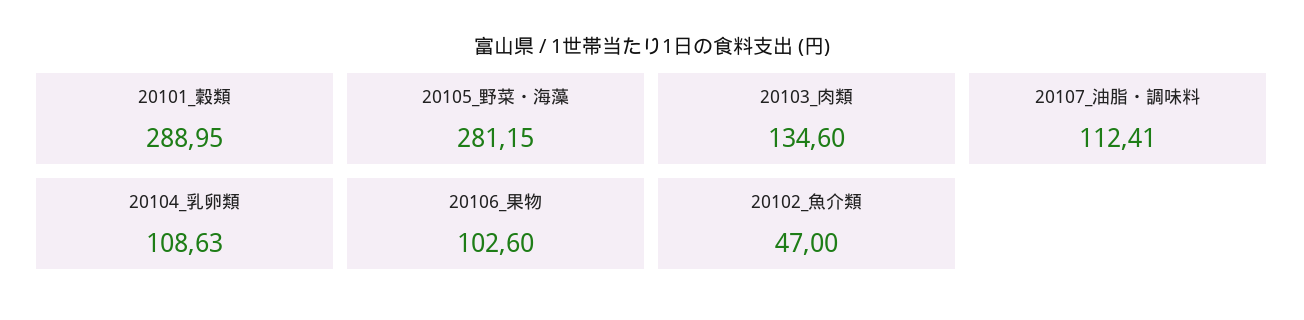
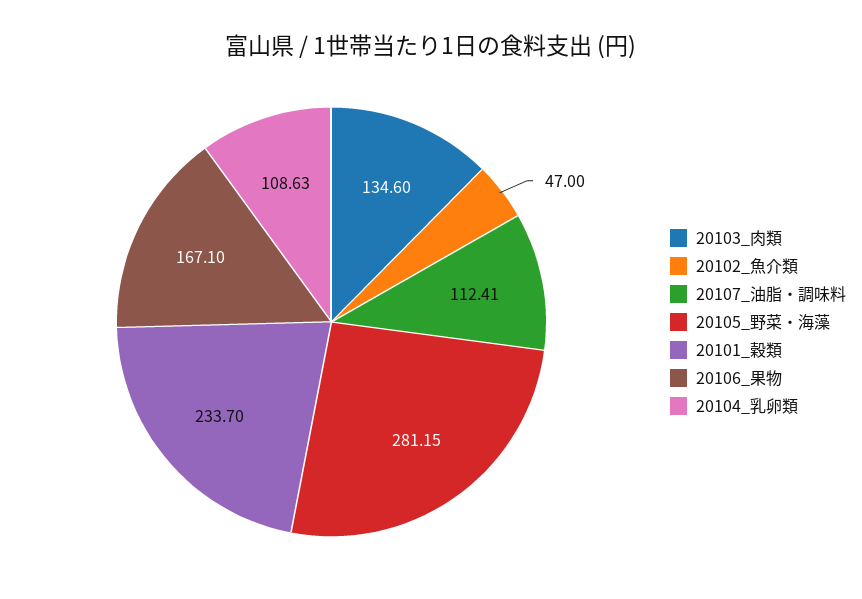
20101_穀類: 288.95 -> 233.7
20106_果物: 102.6 -> 167.1

